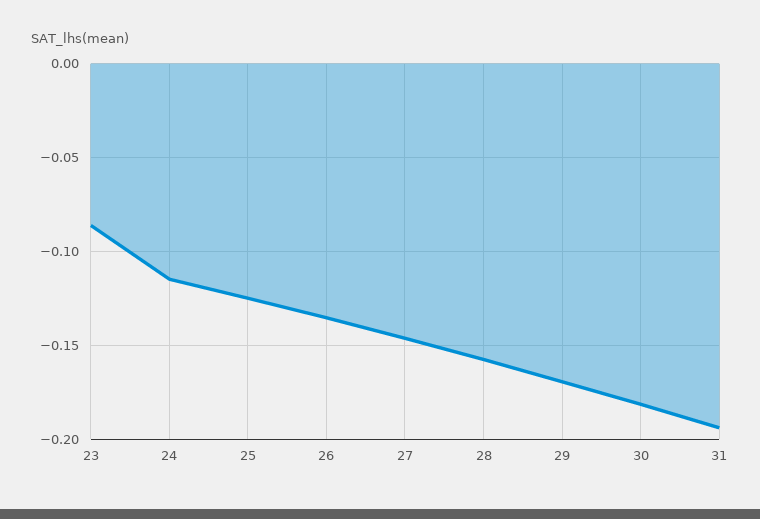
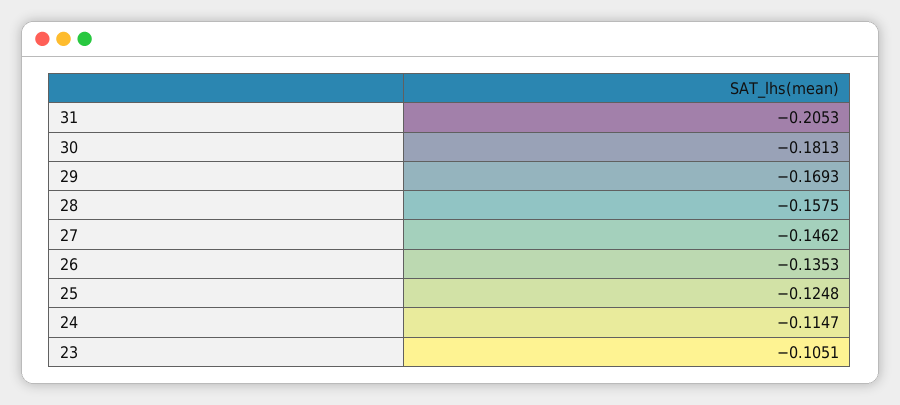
23: -0.085 -> -0.1051
31: -0.195 -> -0.2053

